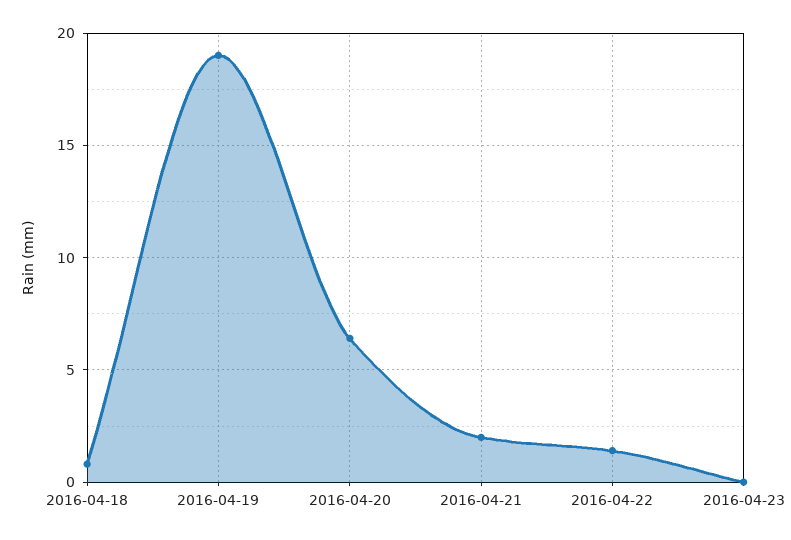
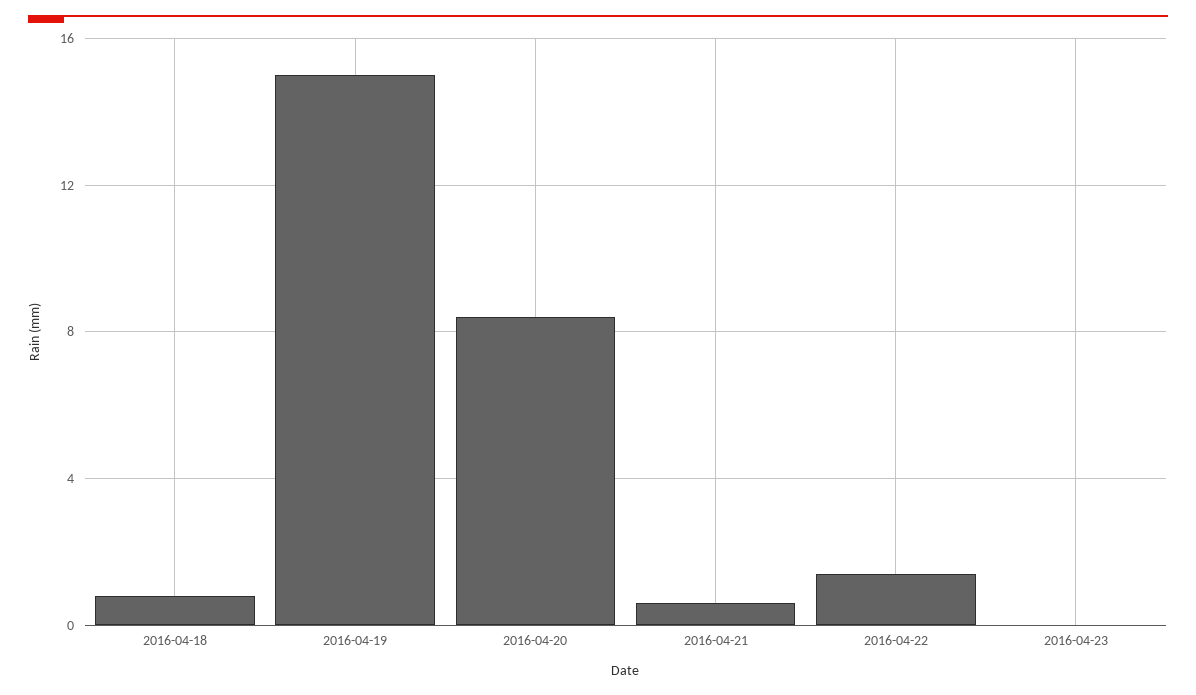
2016-04-19: 19 -> 15
2016-04-20: 6.5 -> 8.5
2016-04-21: 2 -> 0.5

